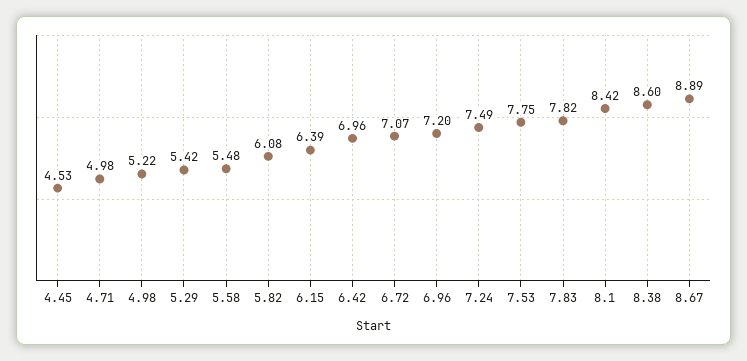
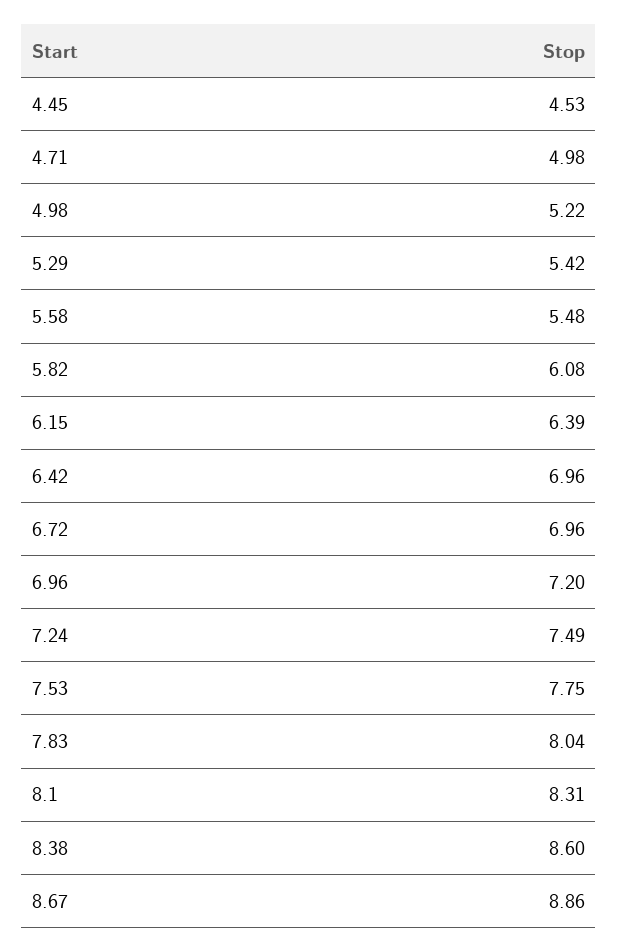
6.72: 7.07 -> 6.96
7.83: 7.82 -> 8.04
8.1: 8.42 -> 8.31
8.67: 8.89 -> 8.86

